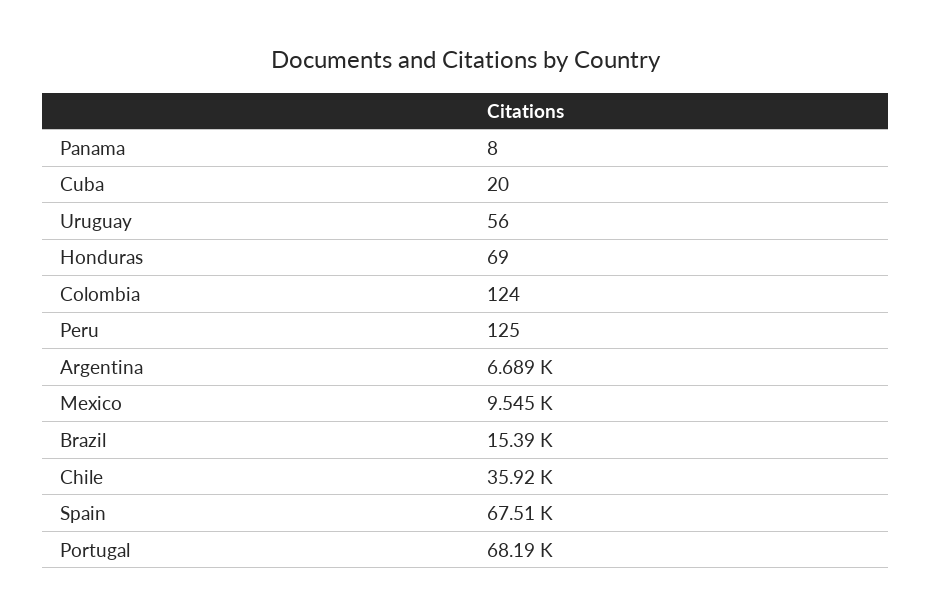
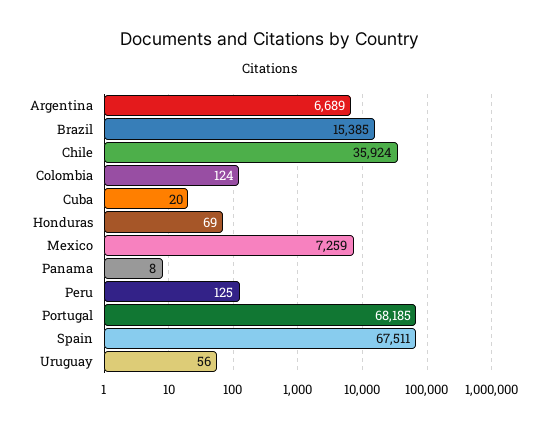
Mexico: 9545 -> 7259

